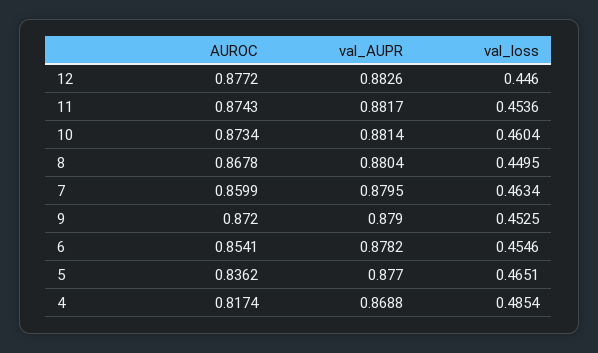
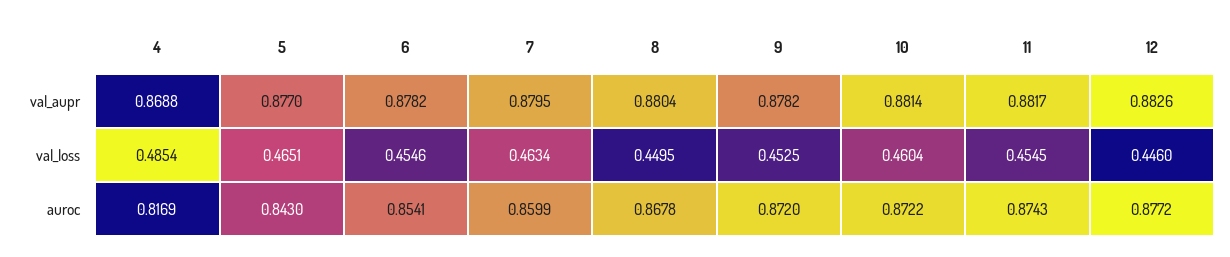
val_loss, 11: 0.4536 -> 0.4545
AUROC, 10: 0.8734 -> 0.8722
val_AUPR, 9: 0.879 -> 0.8782
AUROC, 5: 0.8362 -> 0.843
AUROC, 4: 0.8174 -> 0.8169

